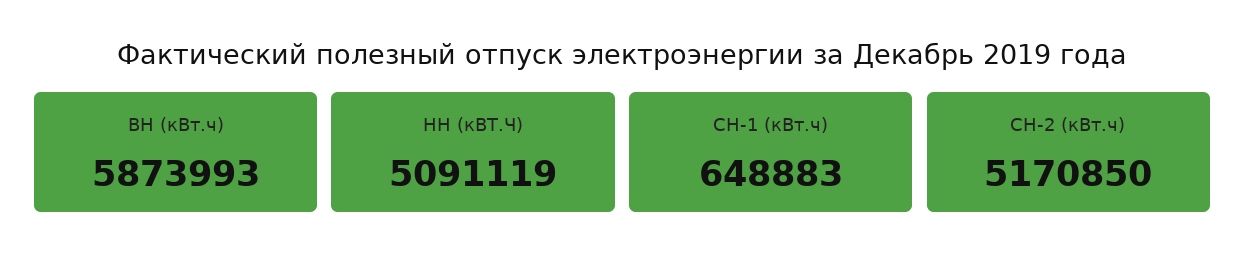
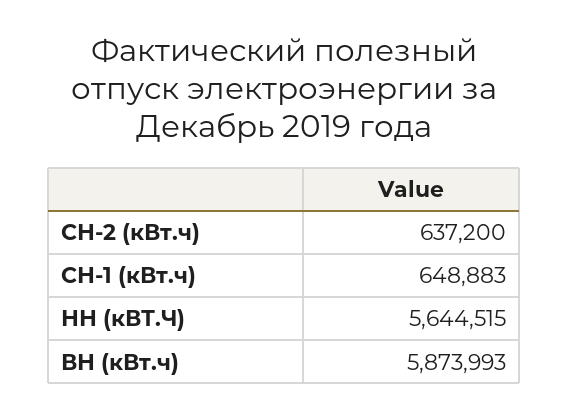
НН (кВТ.Ч): 5091119 -> 5644515
СН-2 (кВт.ч): 5170850 -> 637200

